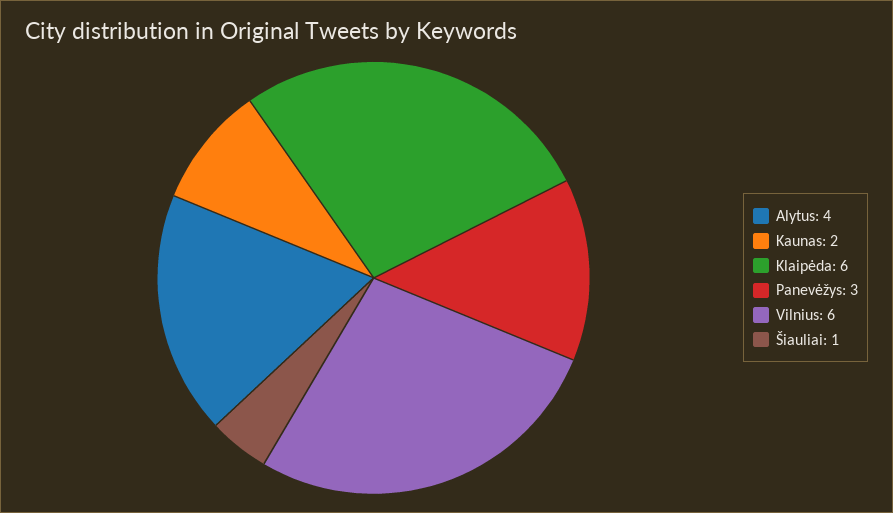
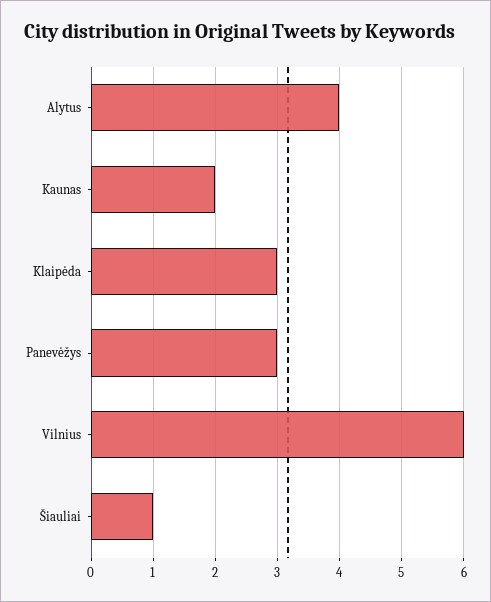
Klaipėda: 6 -> 3

